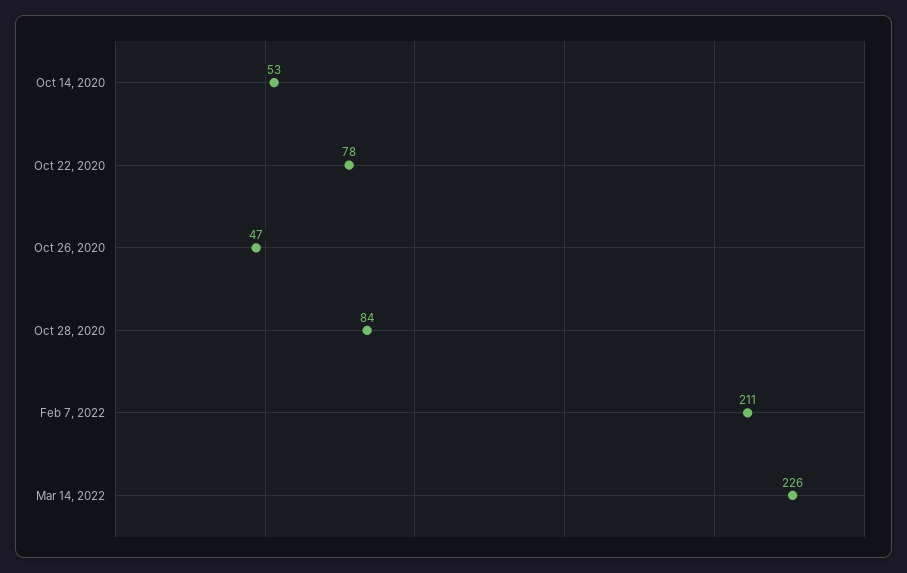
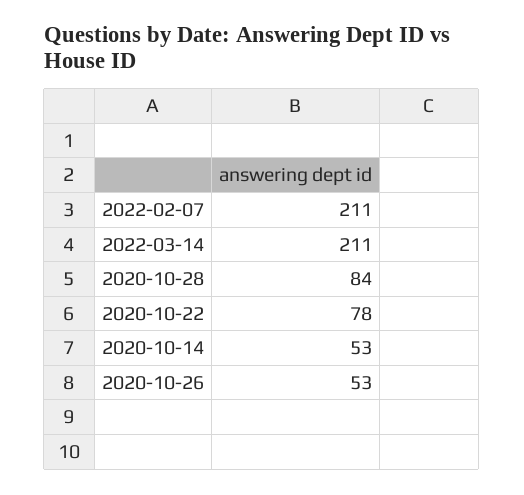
Oct 26, 2020: 47 -> 53
Mar 14, 2022: 226 -> 211

